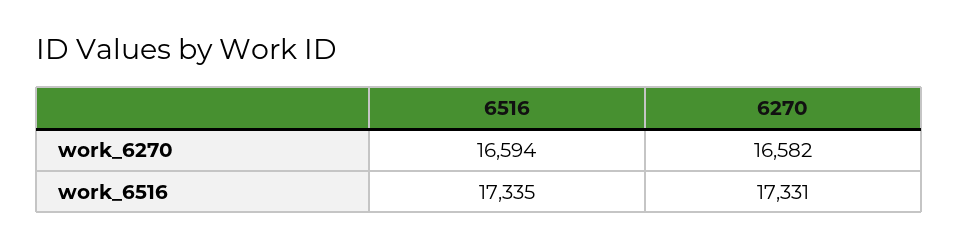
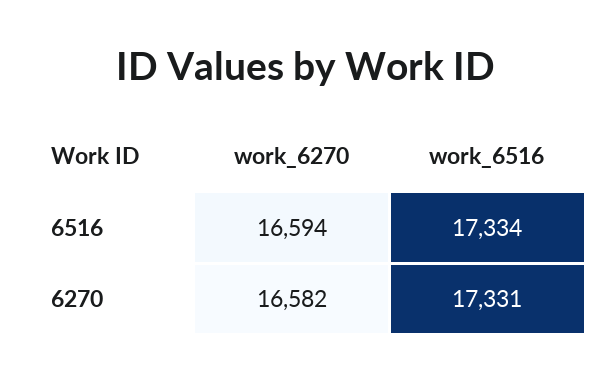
6516, work_6516: 17335 -> 17334

